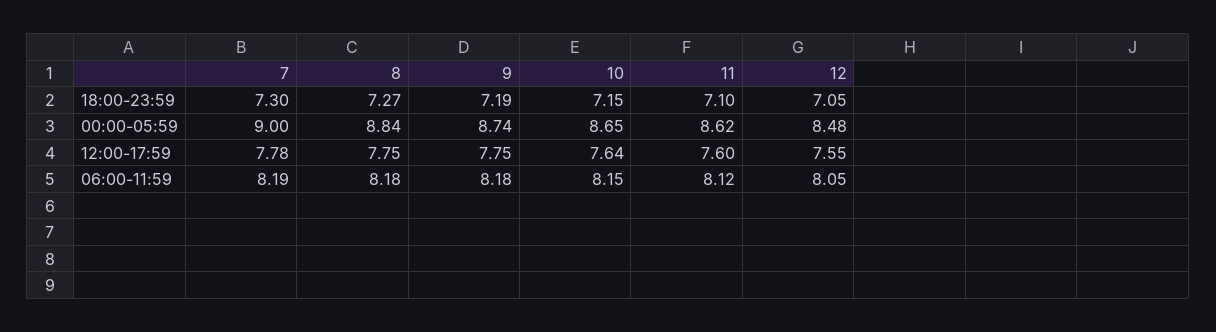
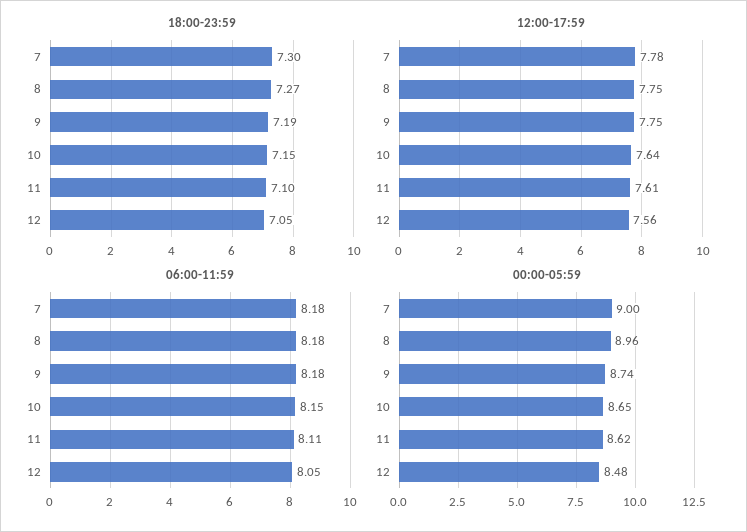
00:00-05:59, 8: 8.84 -> 8.96
12:00-17:59, 11: 7.6 -> 7.61
12:00-17:59, 12: 7.55 -> 7.56
06:00-11:59, 7: 8.19 -> 8.18
06:00-11:59, 11: 8.12 -> 8.11

